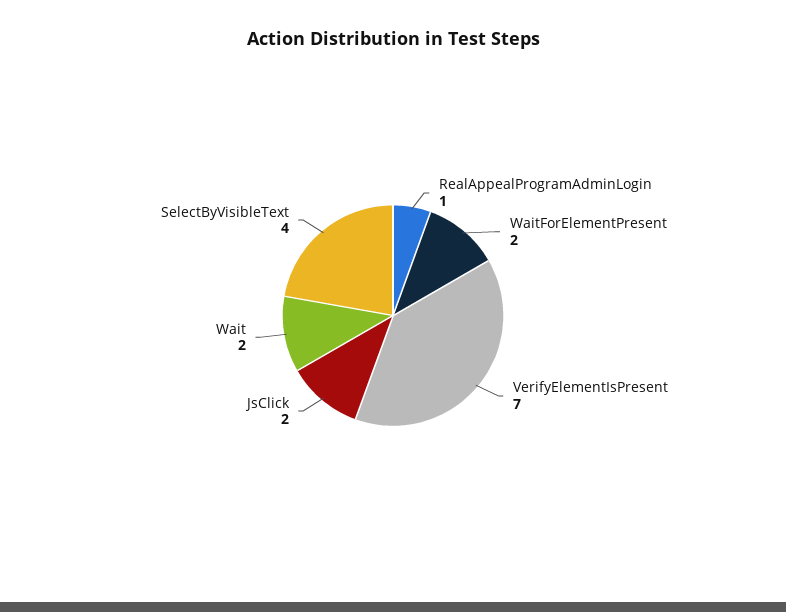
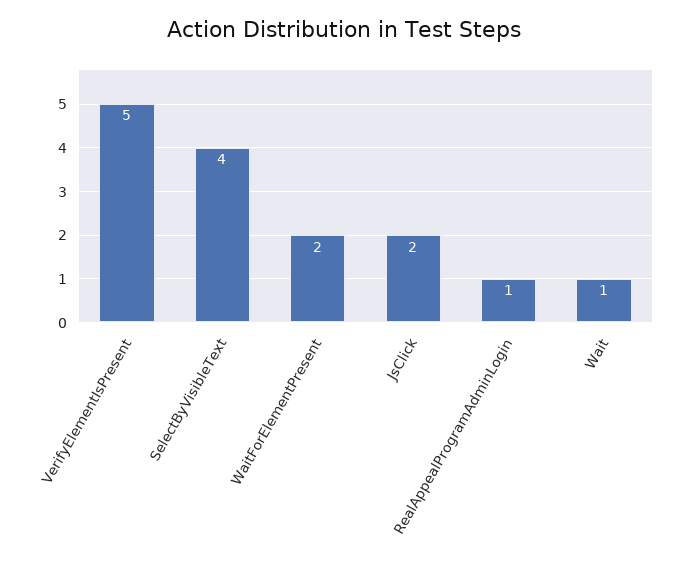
VerifyElementIsPresent: 7 -> 5
Wait: 2 -> 1

